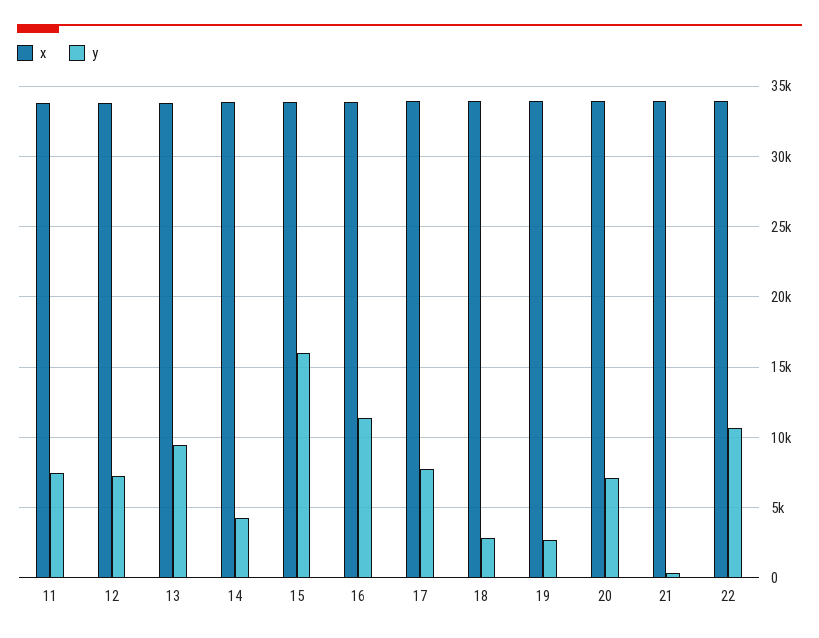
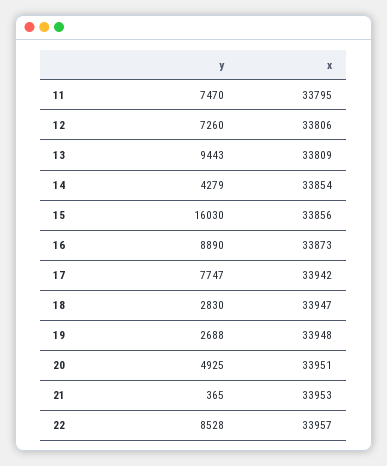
y, 16: 11500 -> 8890
y, 20: 7000 -> 4925
y, 22: 10500 -> 8528

